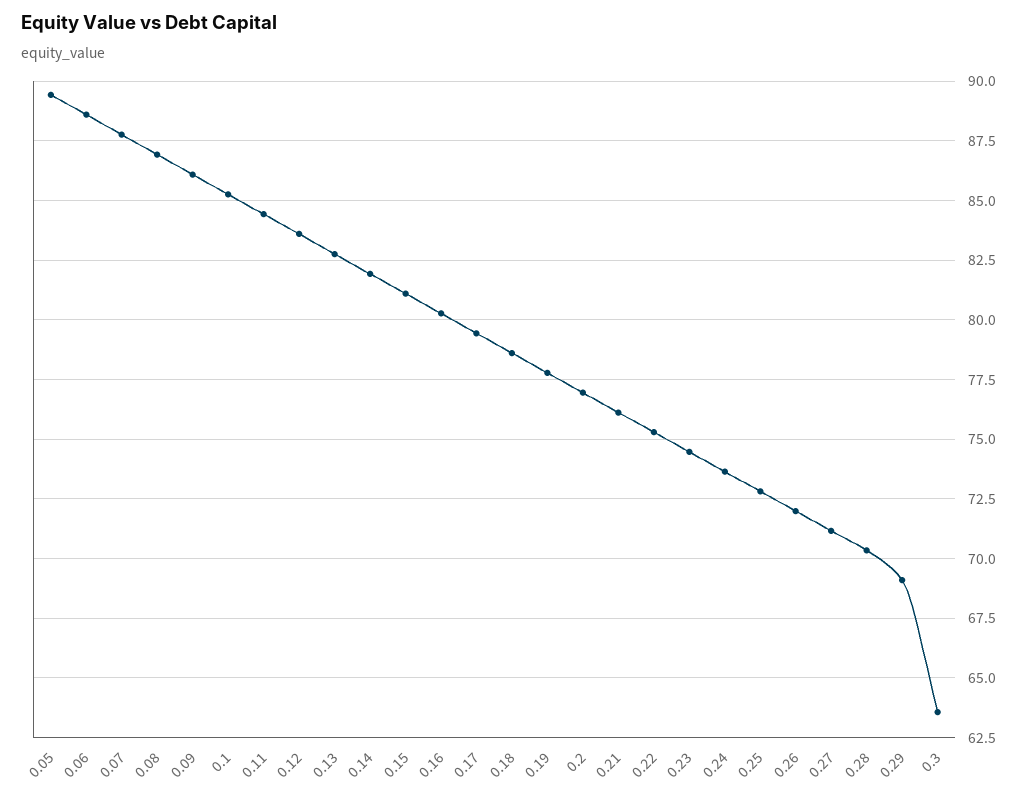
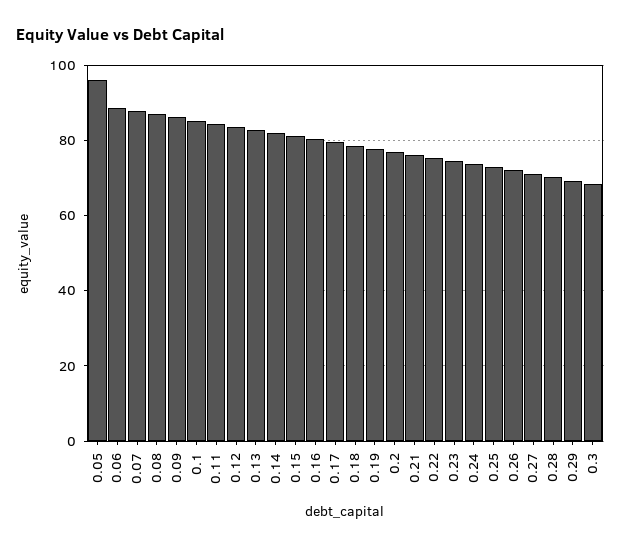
0.05: 89.5 -> 96
0.3: 63.5 -> 68

